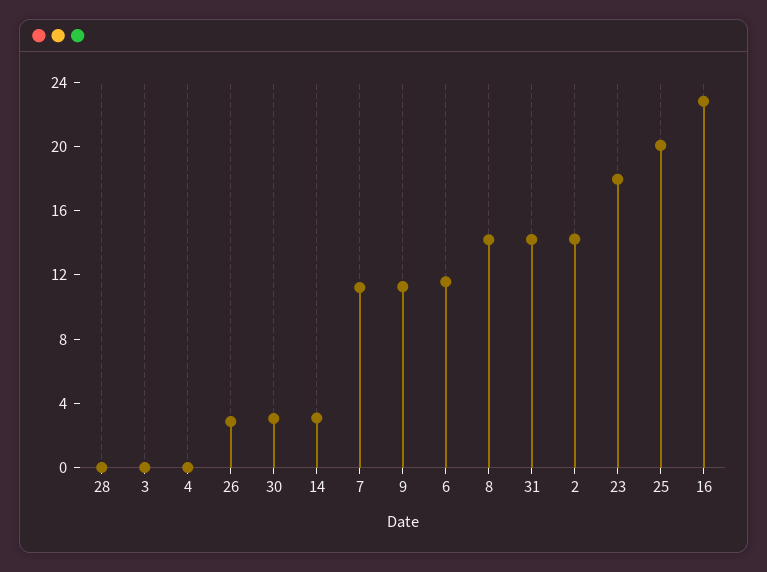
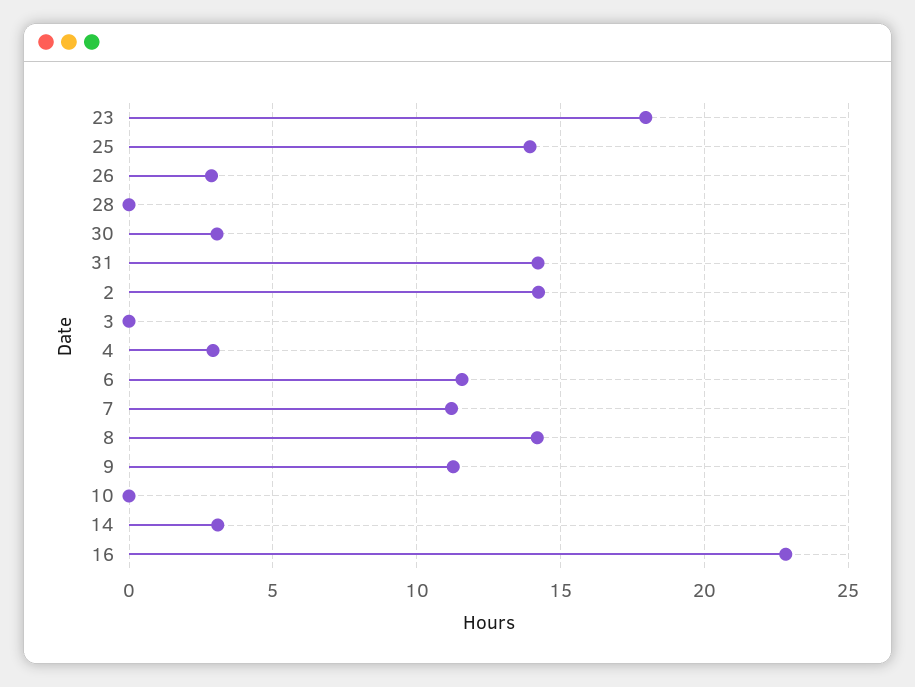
4: 0 -> 3
25: 20 -> 14
10: none -> 0

